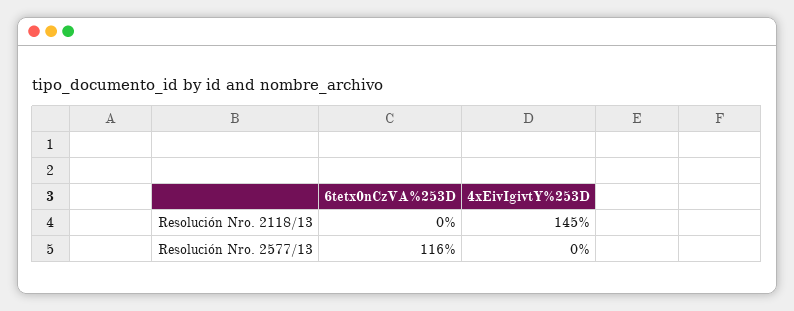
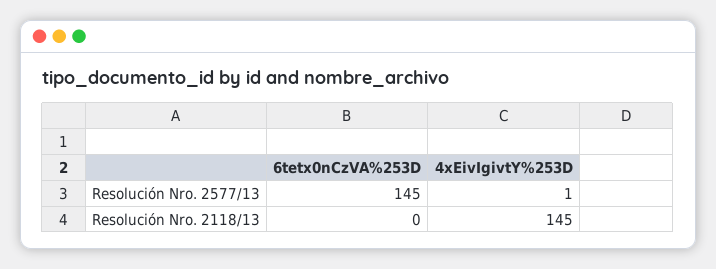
6tetx0nCzVA%253D, Resolución Nro. 2577/13: 116 -> 145
4xEivIgivtY%253D, Resolución Nro. 2577/13: 0 -> 1

